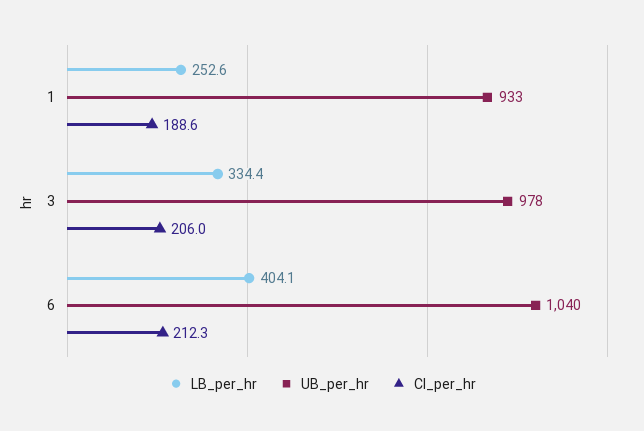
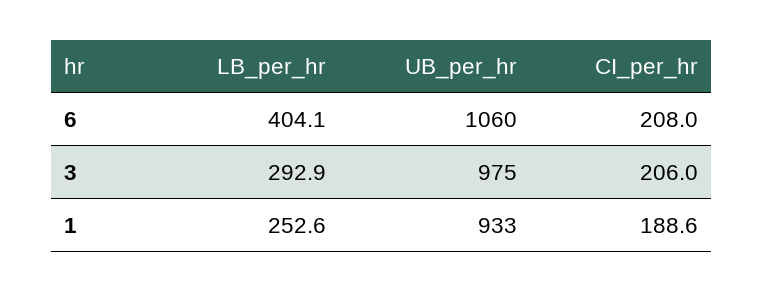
LB_per_hr, 3: 334.4 -> 292.9
UB_per_hr, 3: 978 -> 975
UB_per_hr, 6: 1040 -> 1060
CI_per_hr, 6: 212.3 -> 208

